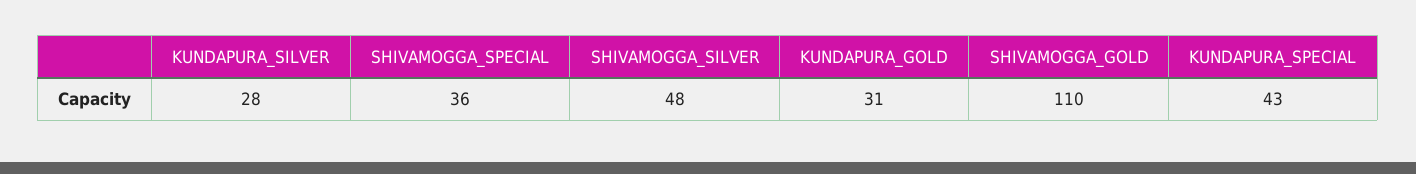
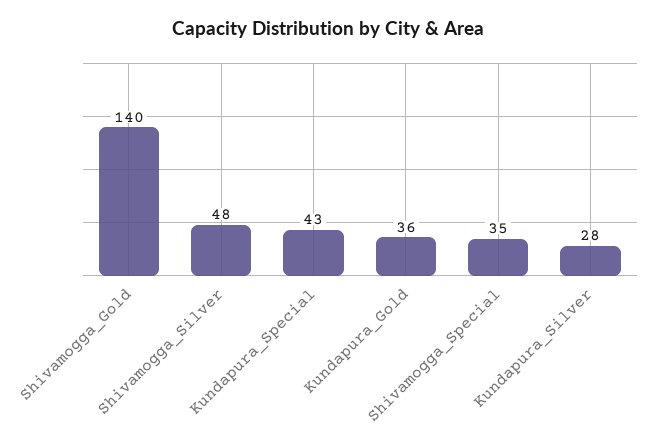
SHIVAMOGGA_SPECIAL: 36 -> 35
KUNDAPURA_GOLD: 31 -> 36
SHIVAMOGGA_GOLD: 110 -> 140

